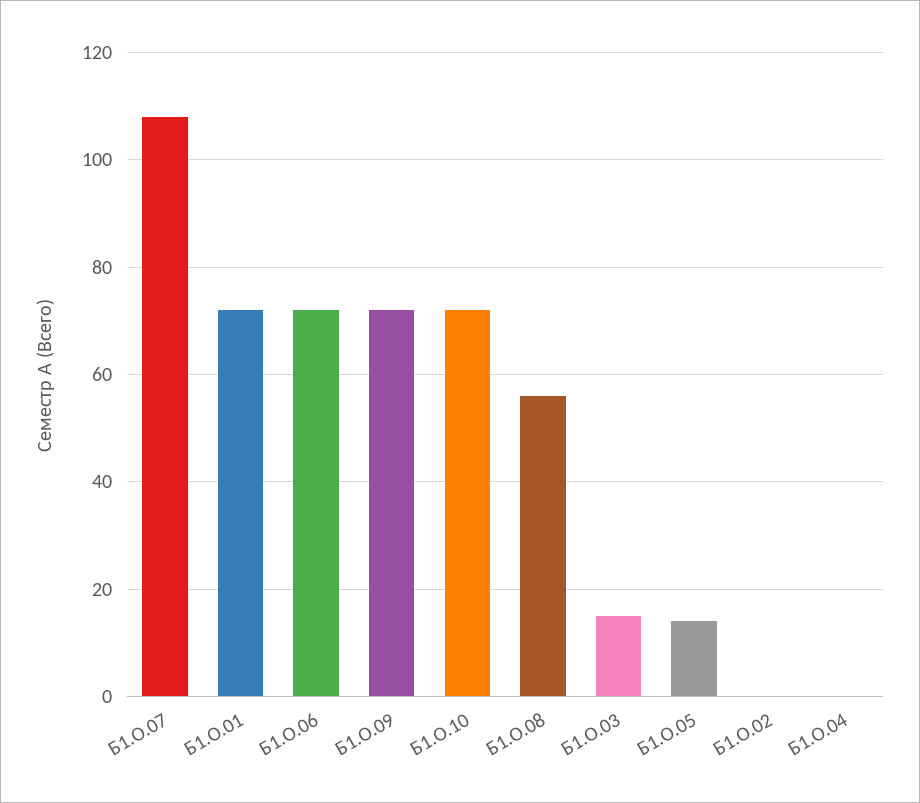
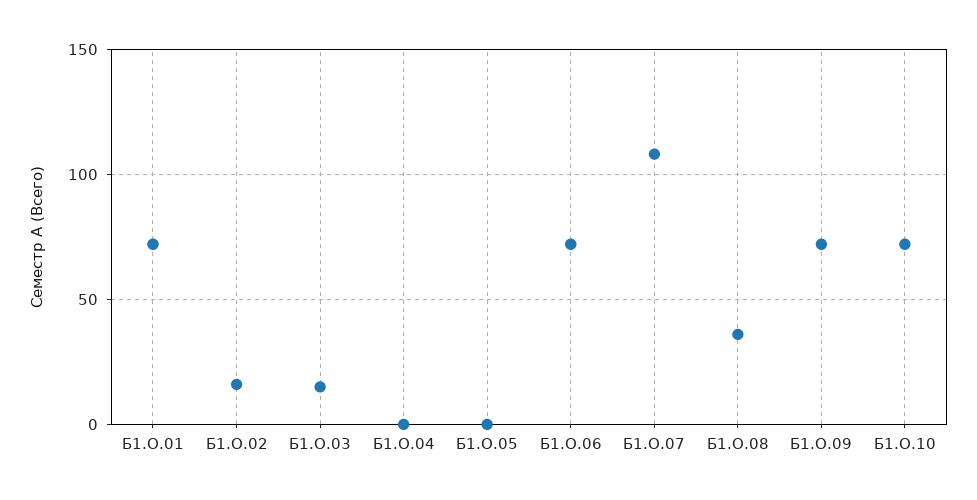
Б1.О.08: 55 -> 35
Б1.О.05: 15 -> 0
Б1.О.02: 0 -> 15

